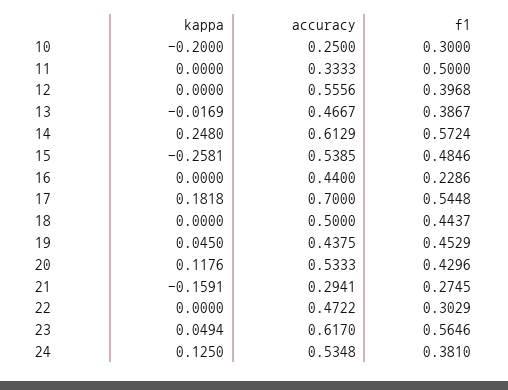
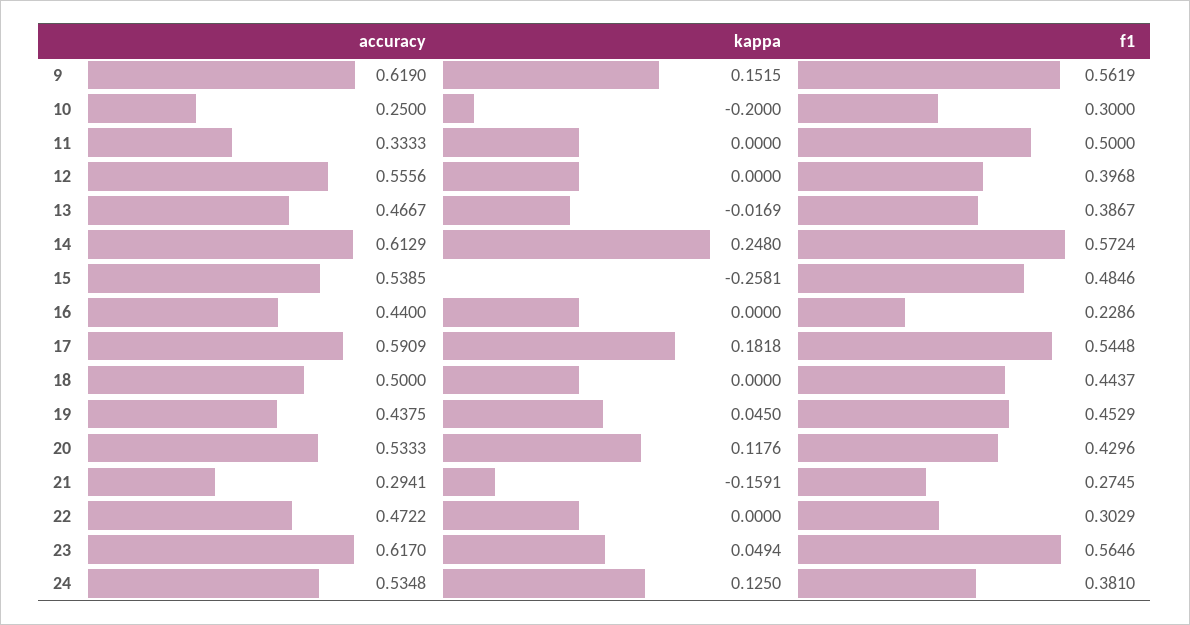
accuracy, 17: 0.7 -> 0.5909
accuracy, 9: none -> 0.619
kappa, 9: none -> 0.1515
f1, 9: none -> 0.5619

